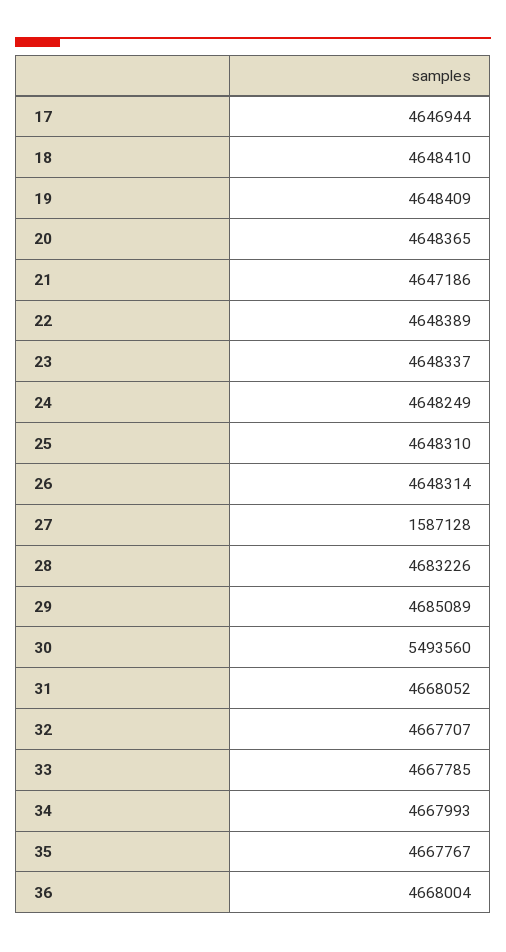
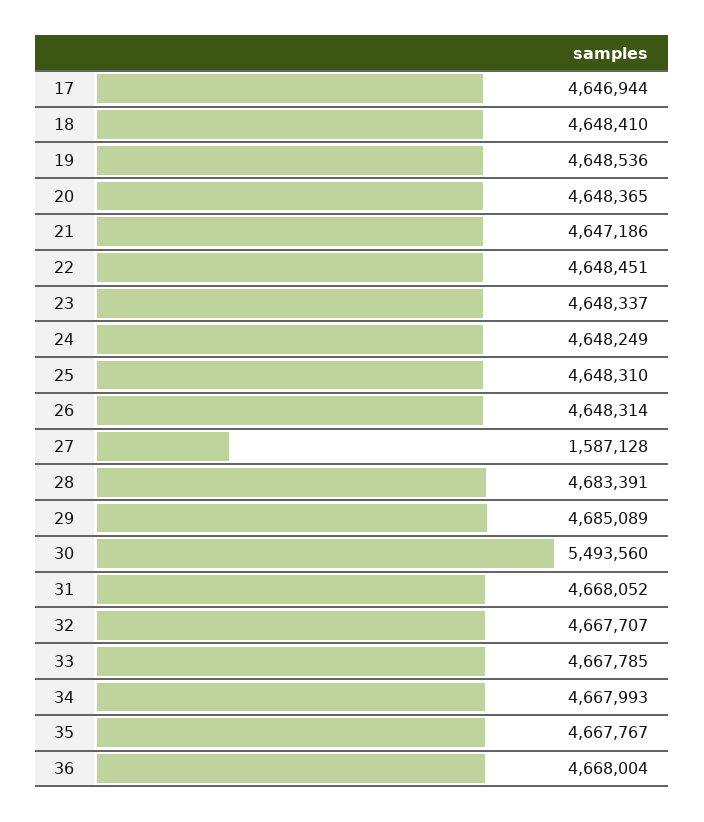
19: 4648409 -> 4648536
22: 4648389 -> 4648451
28: 4683226 -> 4683391

